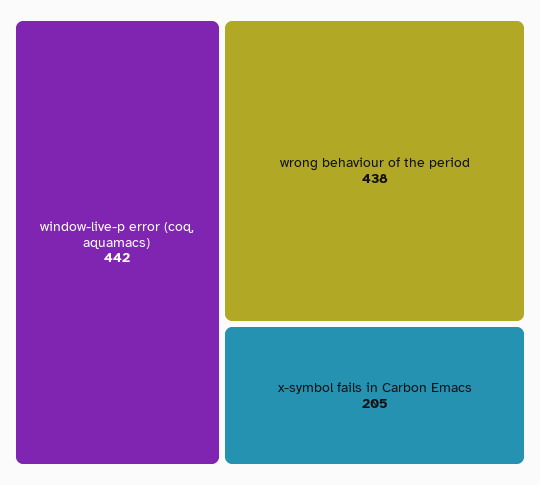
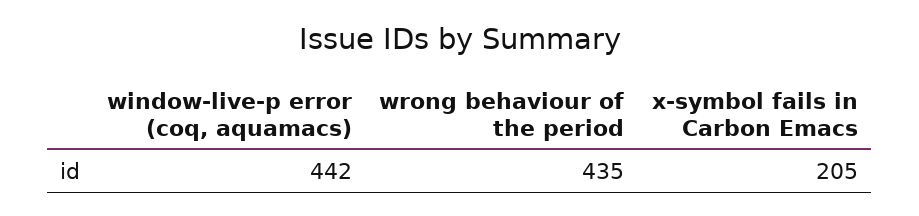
wrong behaviour of the period: 438 -> 435

